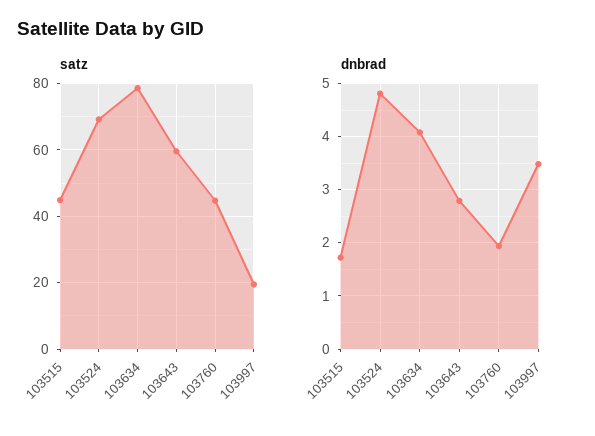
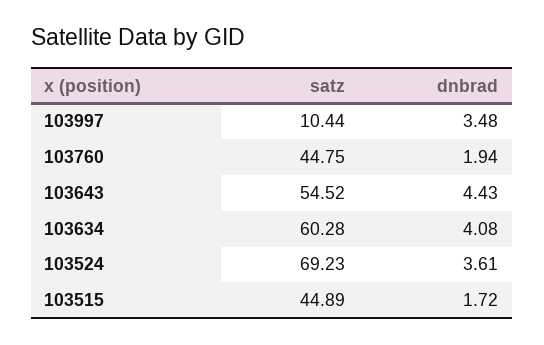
satz, 103634: 78 -> 60.28
satz, 103643: 60 -> 54.52
satz, 103997: 20 -> 10.44
dnbrad, 103524: 4.8 -> 3.61
dnbrad, 103643: 2.8 -> 4.43

